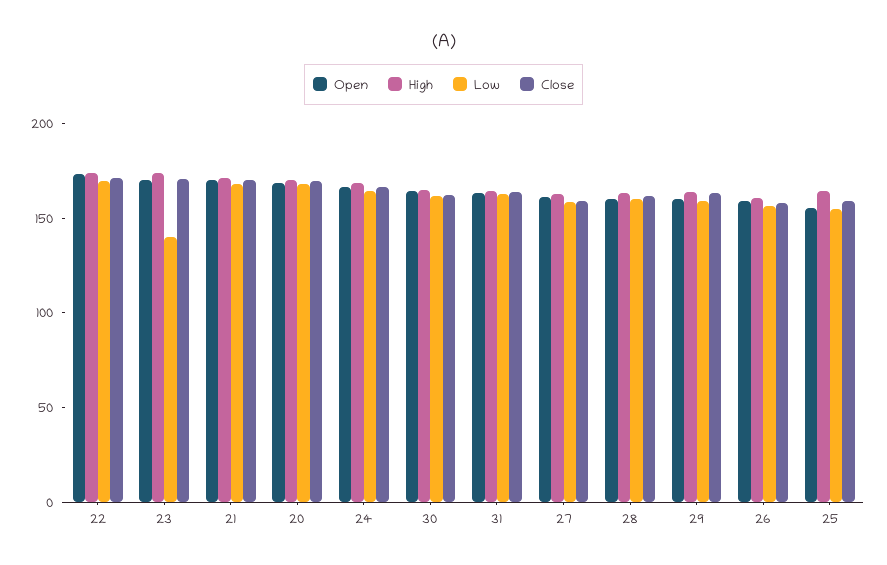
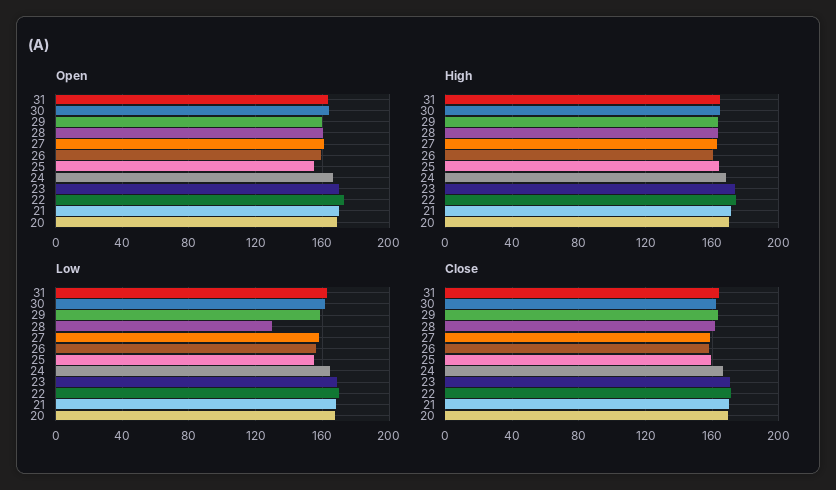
Low, 23: 140 -> 170
Low, 28: 160 -> 130

